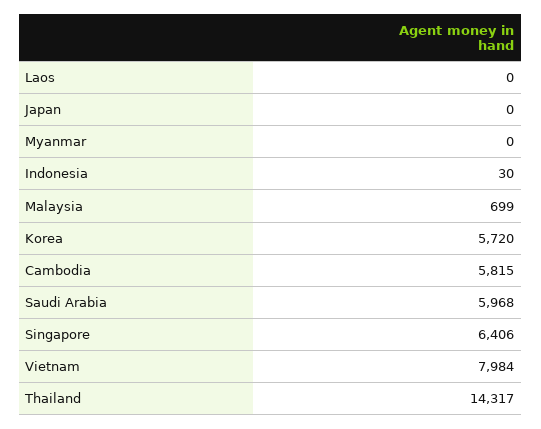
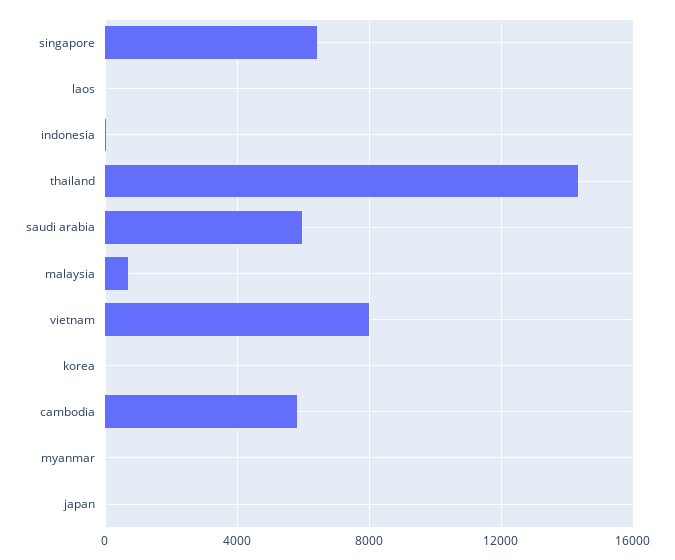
Korea: 5720 -> 0

